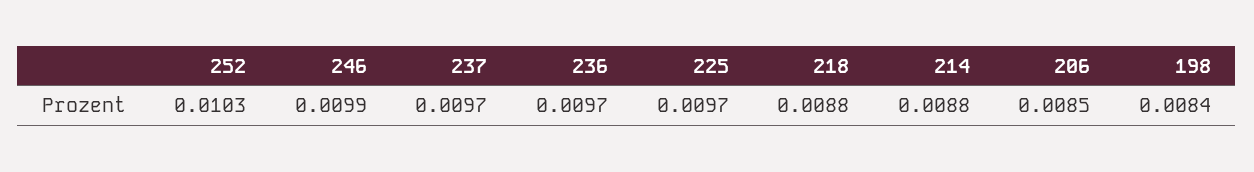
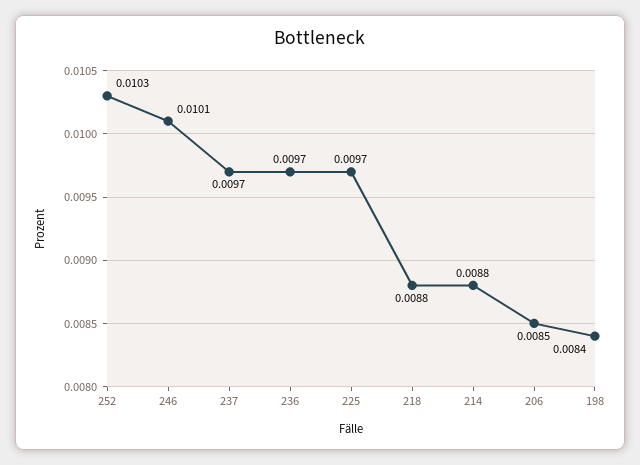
246: 0.0099 -> 0.0101

